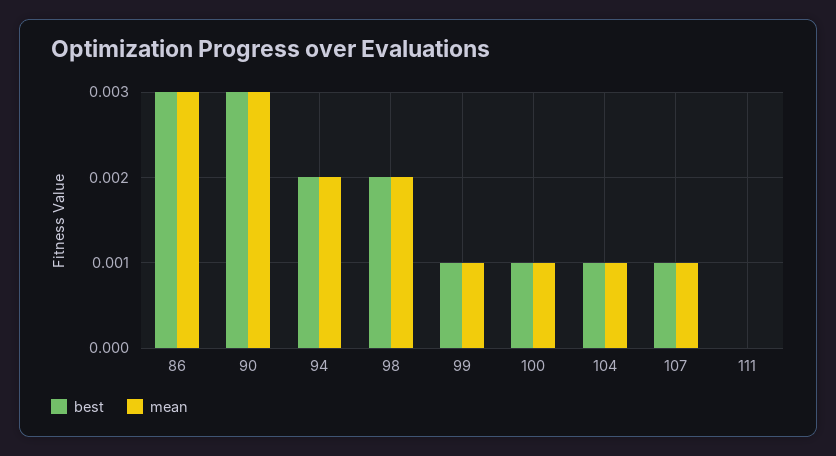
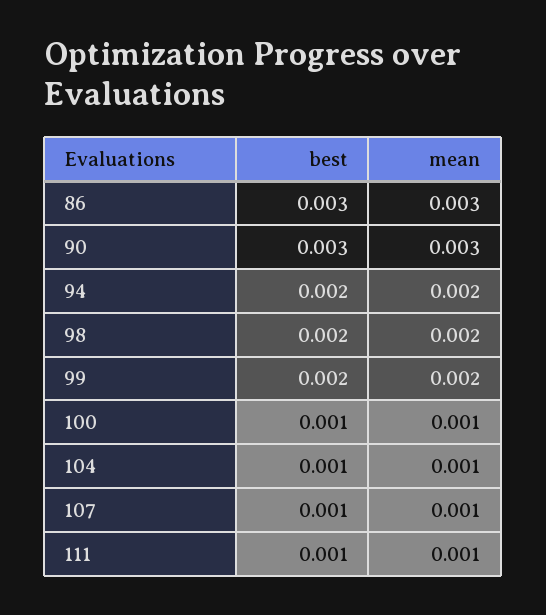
best, 99: 0.001 -> 0.002
mean, 99: 0.001 -> 0.002
best, 111: 0 -> 0.001
mean, 111: 0 -> 0.001

